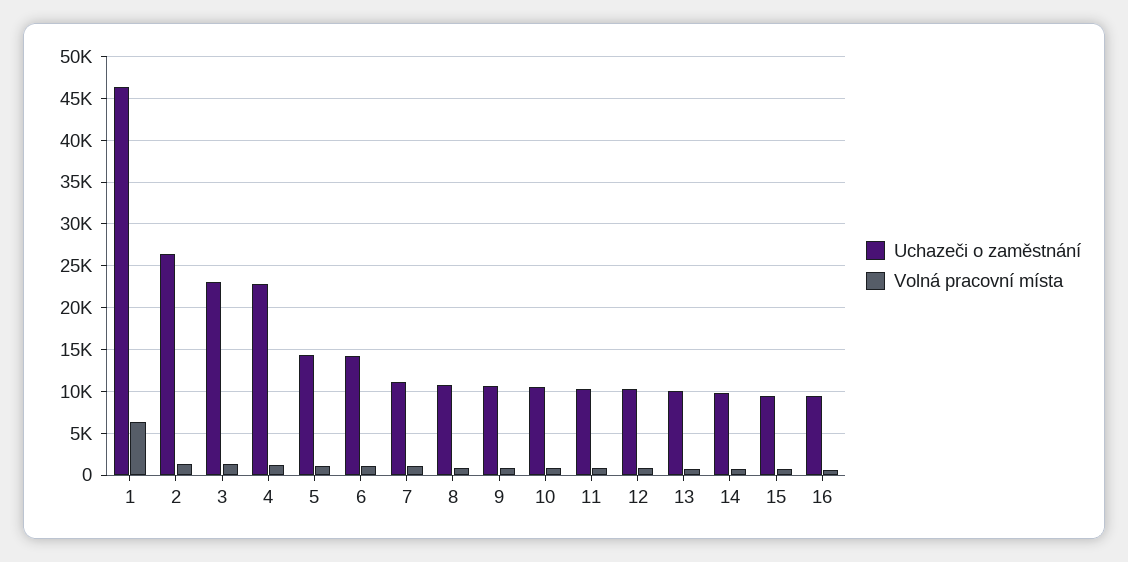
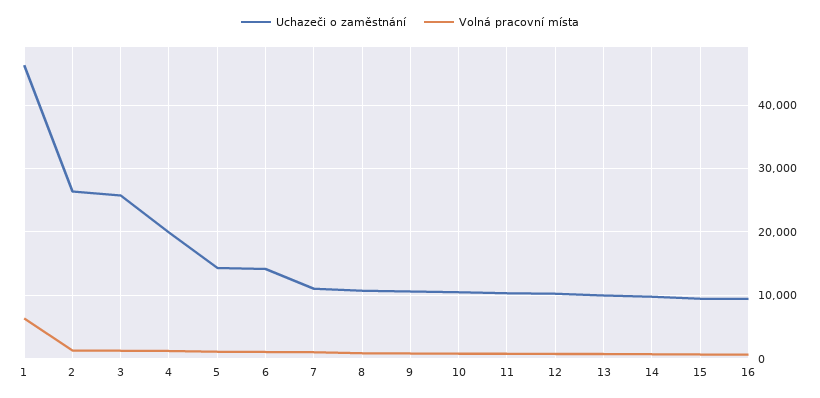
Uchazeči o zaměstnání, 3: 23000 -> 26000
Uchazeči o zaměstnání, 4: 23000 -> 20000

